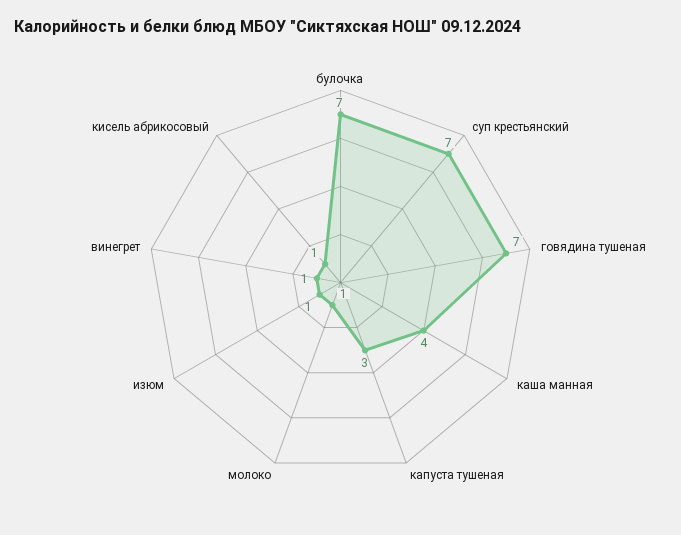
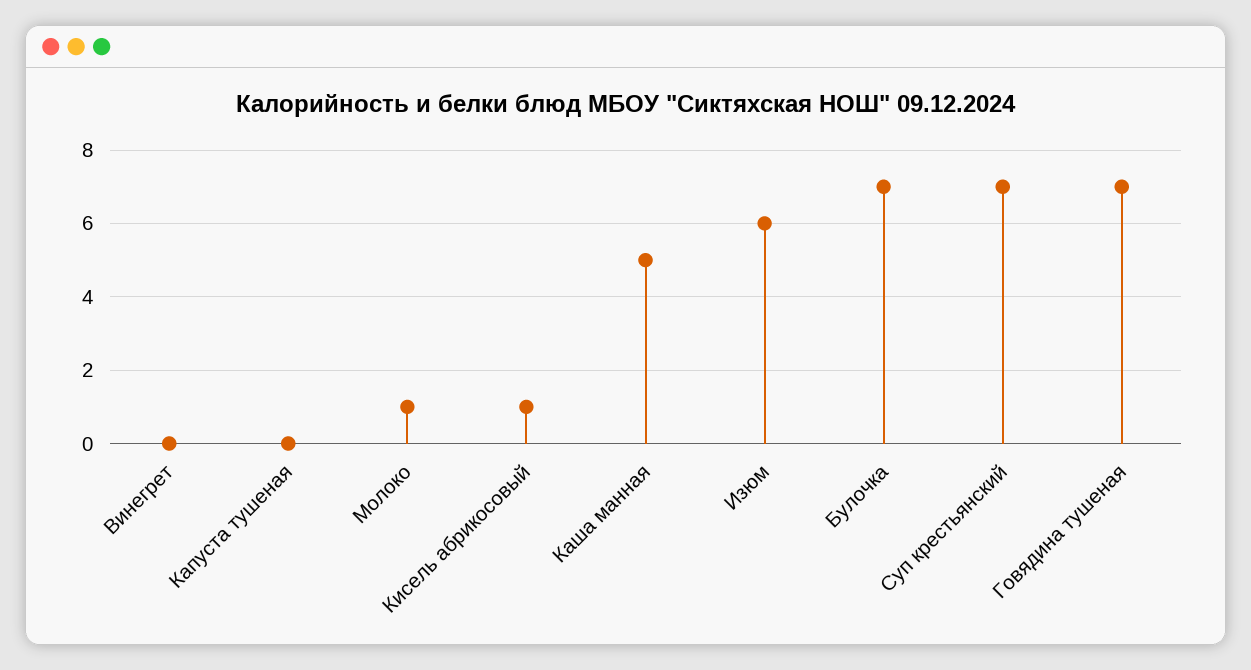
каша манная: 4 -> 5
капуста тушеная: 3 -> 0
изюм: 1 -> 6
винегрет: 1 -> 0

